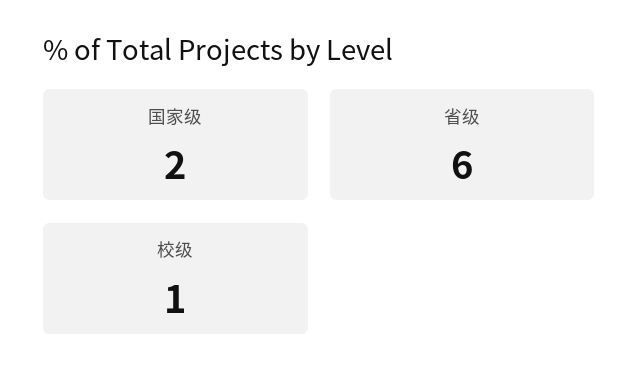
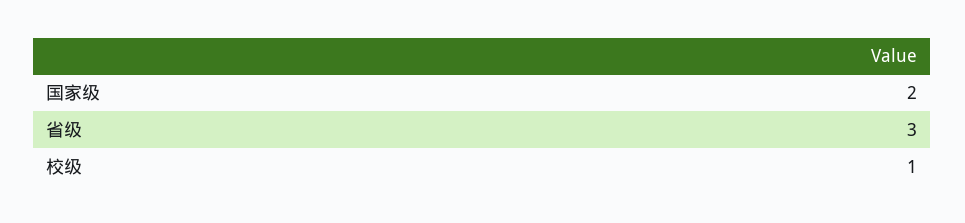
省级: 6 -> 3

